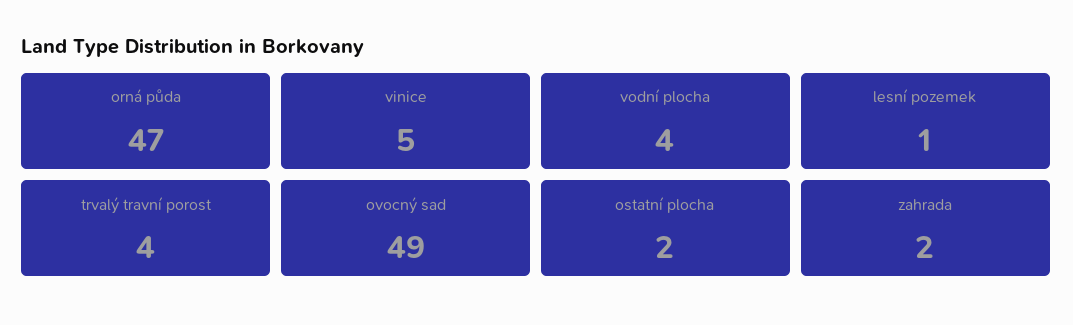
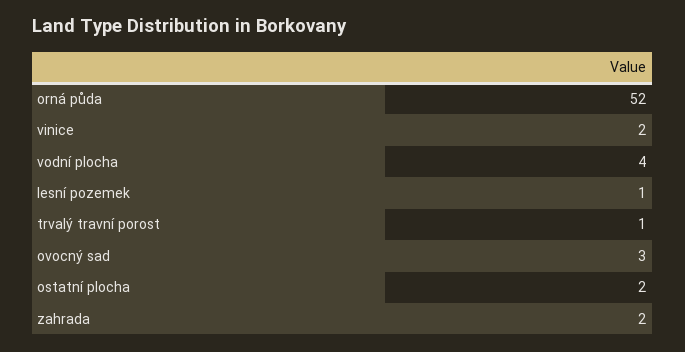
orná půda: 47 -> 52
vinice: 5 -> 2
trvalý travní porost: 4 -> 1
ovocný sad: 49 -> 3

